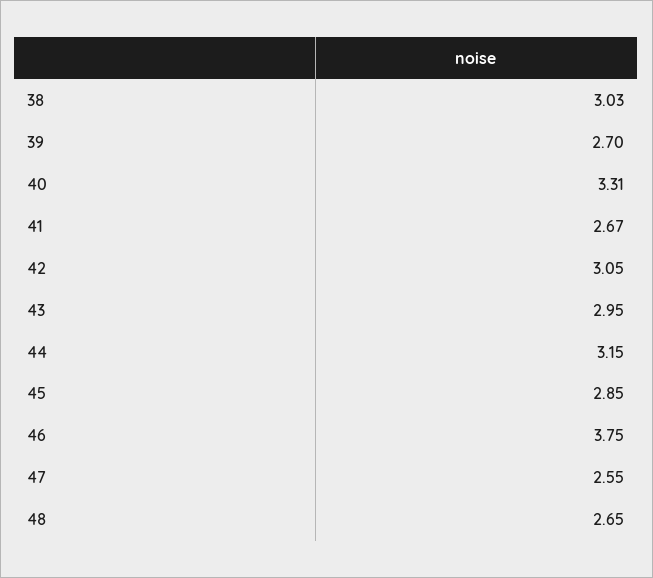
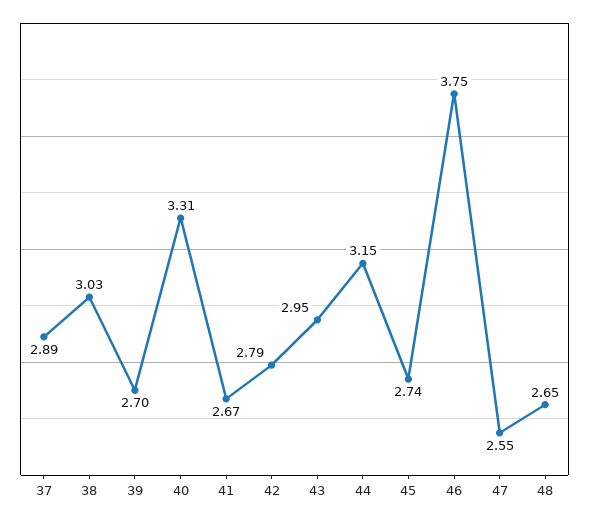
42: 3.05 -> 2.79
45: 2.85 -> 2.74
37: none -> 2.89

